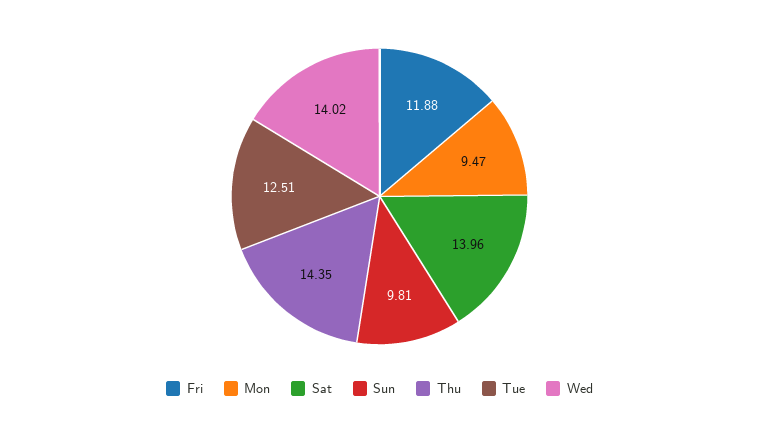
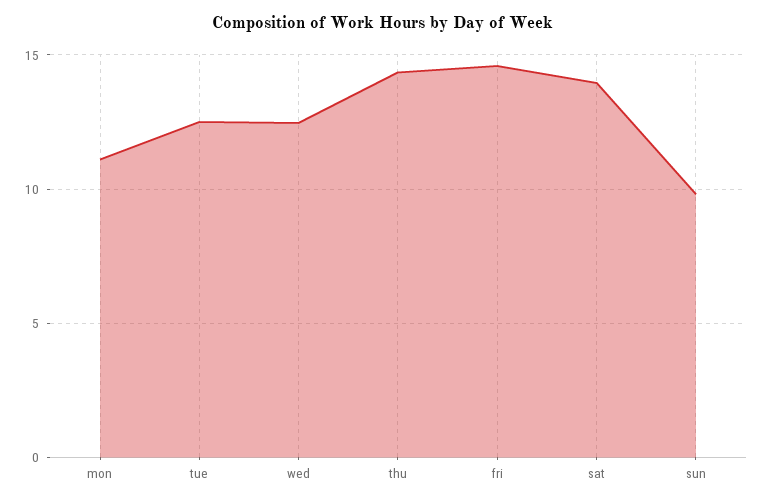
Fri: 11.88 -> 14.5
Mon: 9.47 -> 11
Wed: 14.02 -> 12.5

